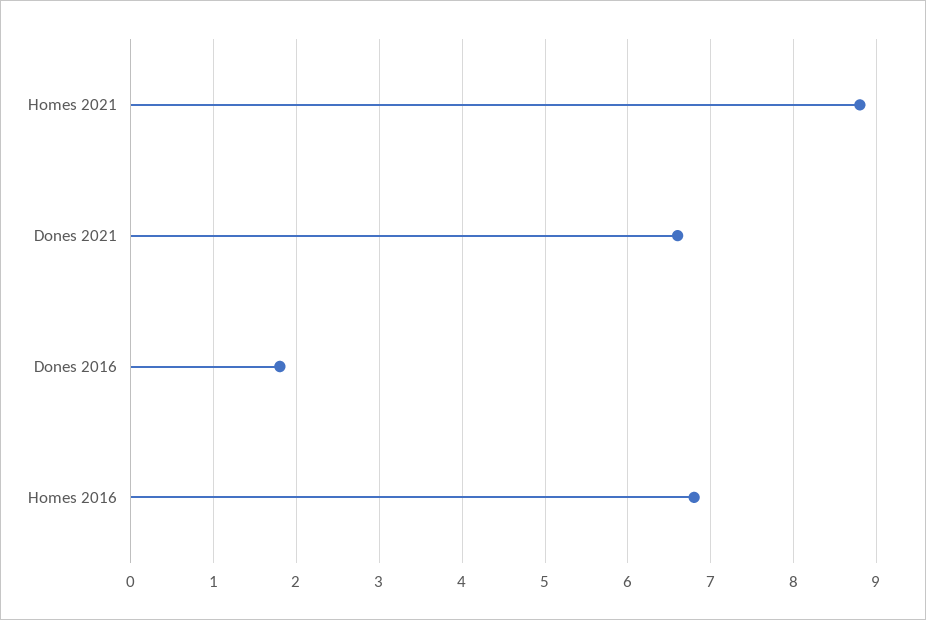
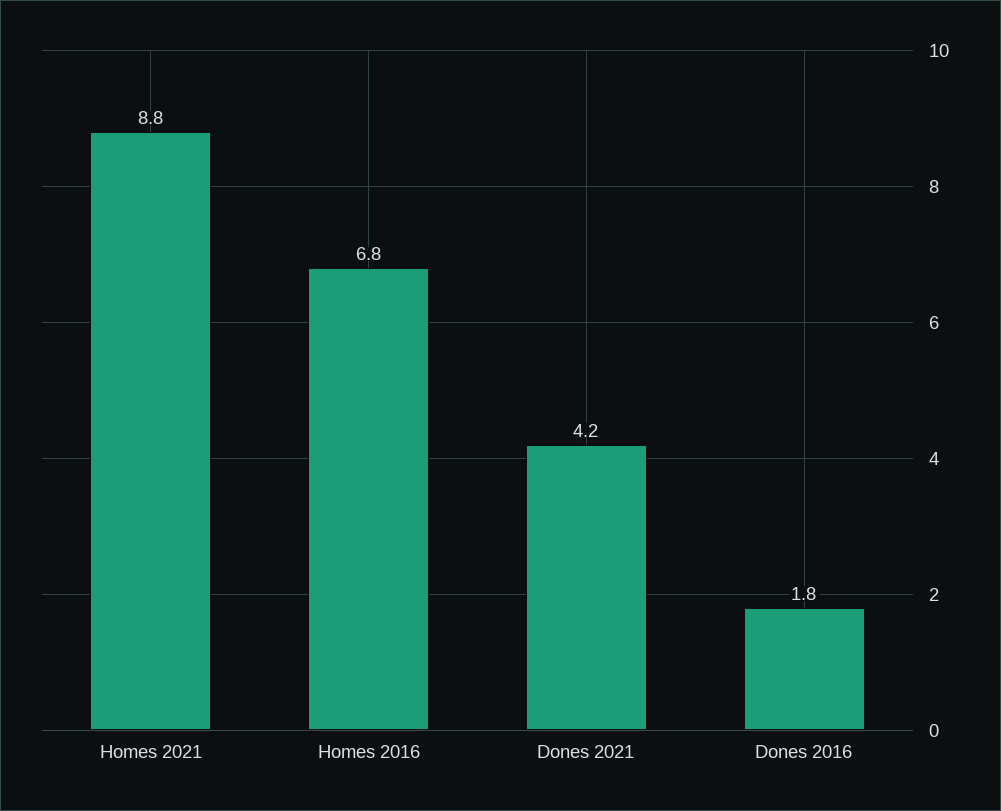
Dones 2021: 6.6 -> 4.2

